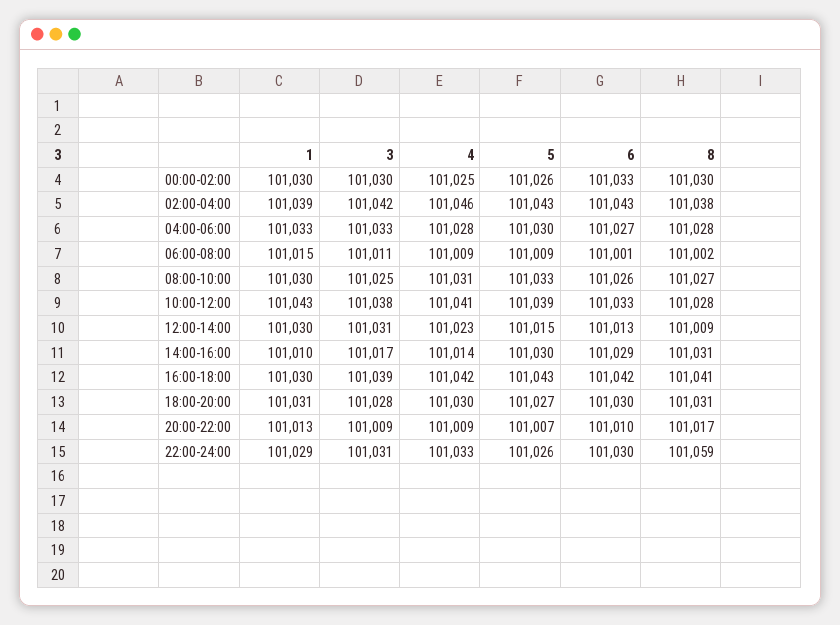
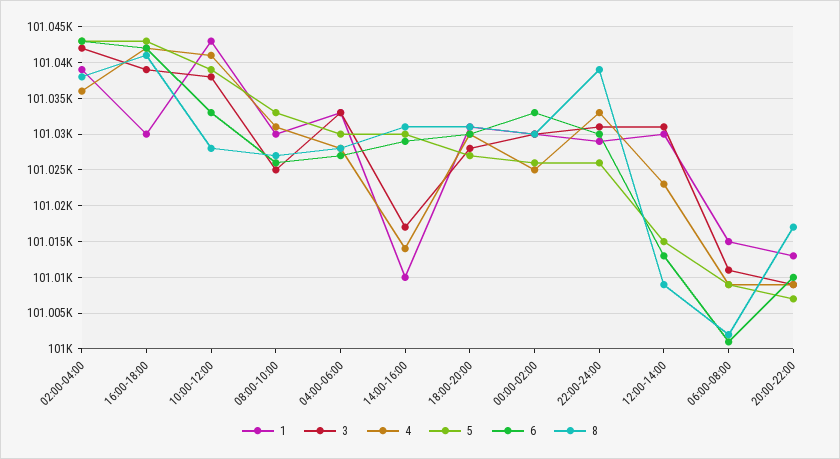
4, 02:00-04:00: 101046 -> 101036
8, 22:00-24:00: 101059 -> 101039

